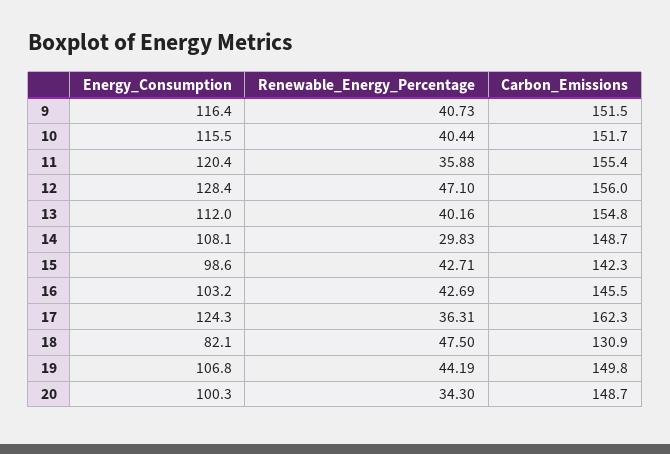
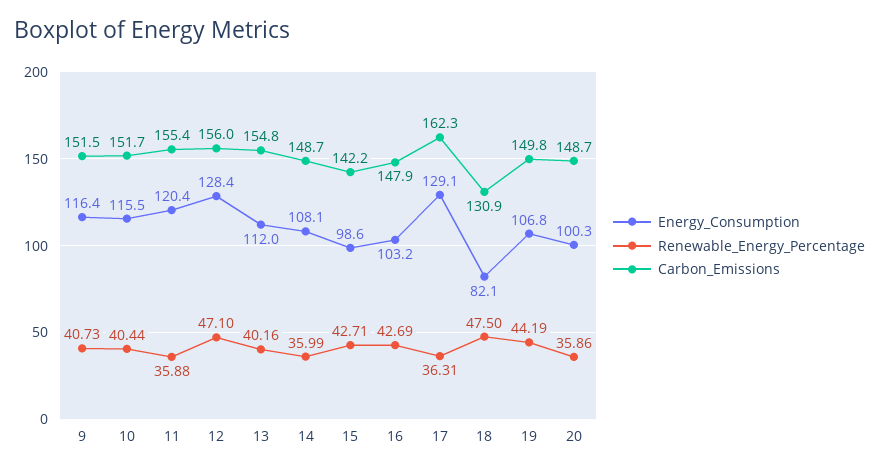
Renewable_Energy_Percentage, 14: 29.83 -> 35.99
Carbon_Emissions, 15: 142.3 -> 142.2
Carbon_Emissions, 16: 145.5 -> 147.9
Energy_Consumption, 17: 124.3 -> 129.1
Renewable_Energy_Percentage, 20: 34.3 -> 35.86

